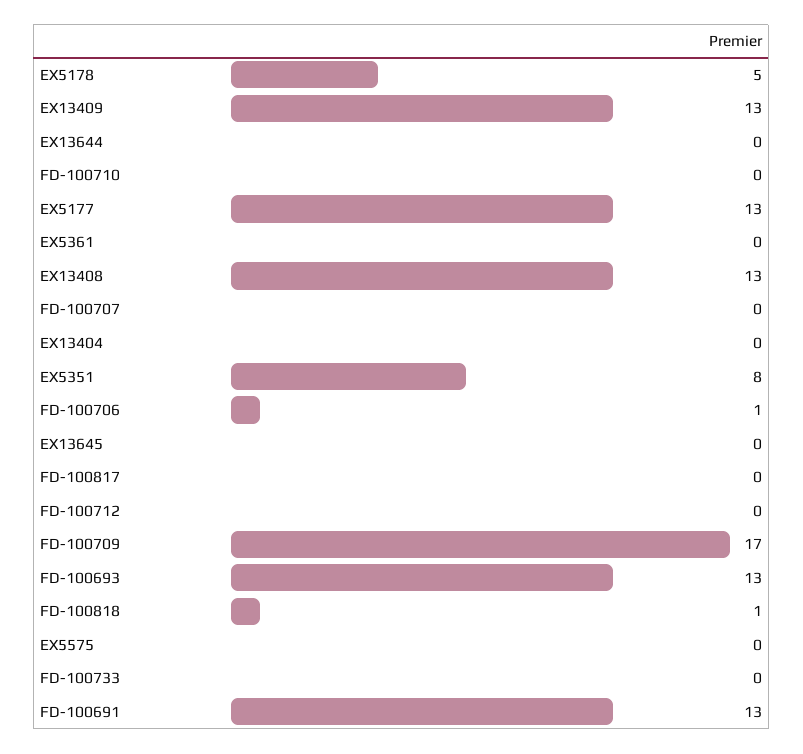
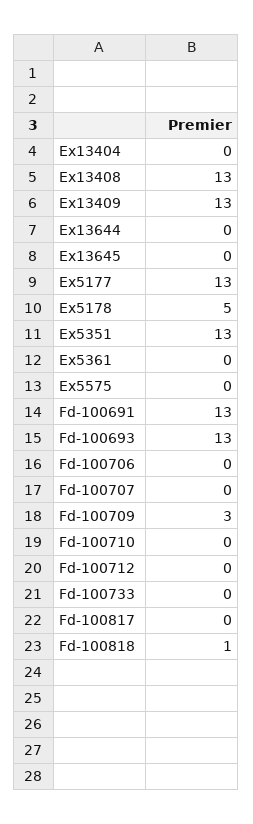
EX5351: 8 -> 13
FD-100706: 1 -> 0
FD-100709: 17 -> 3

